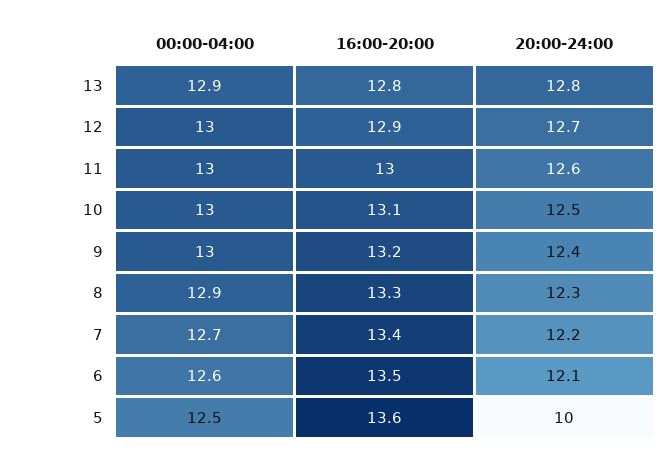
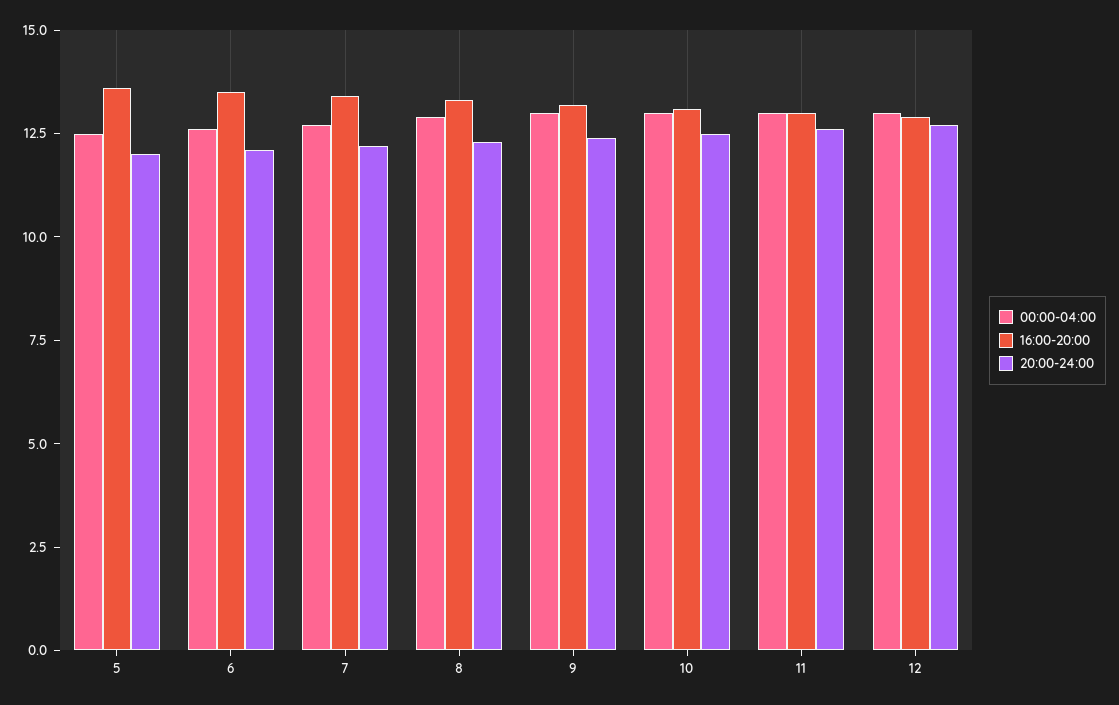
00:00-04:00, 13: 12.9 -> none
16:00-20:00, 13: 12.8 -> none
20:00-24:00, 13: 12.8 -> none
20:00-24:00, 5: 10 -> 12

